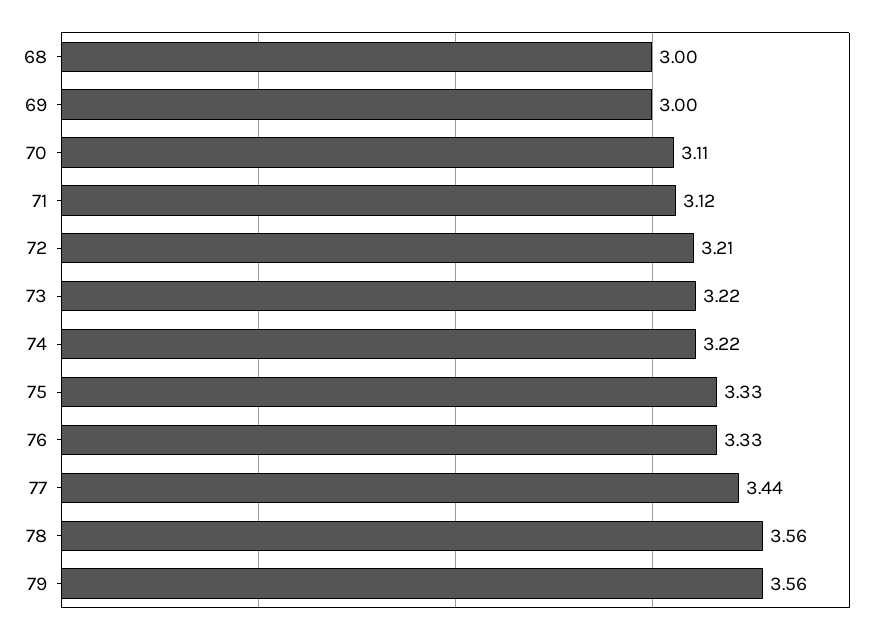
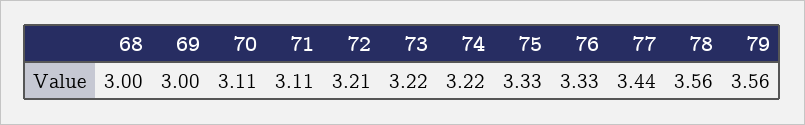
71: 3.12 -> 3.11

